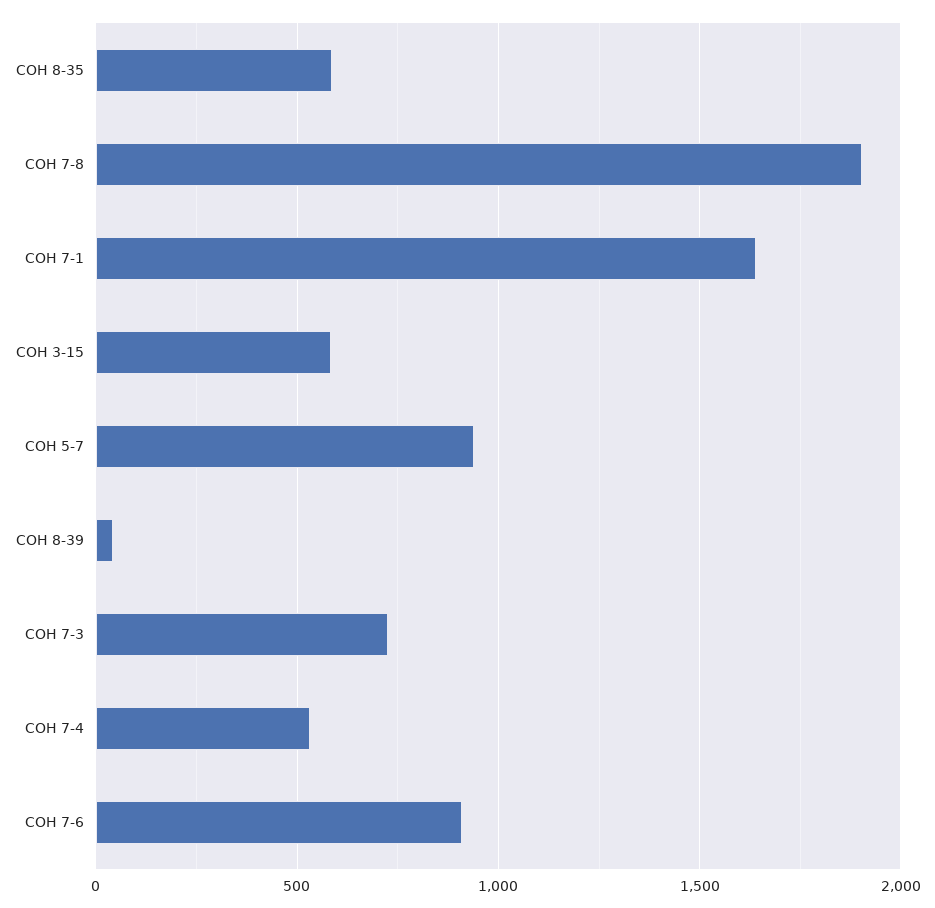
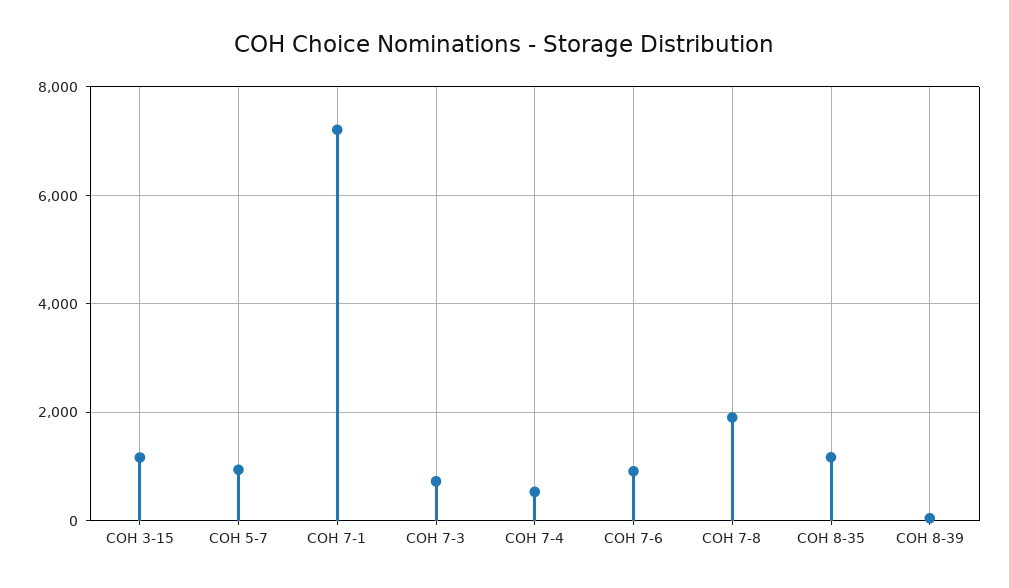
COH 8-35: 600 -> 1200
COH 7-1: 1650 -> 7200
COH 3-15: 600 -> 1200

